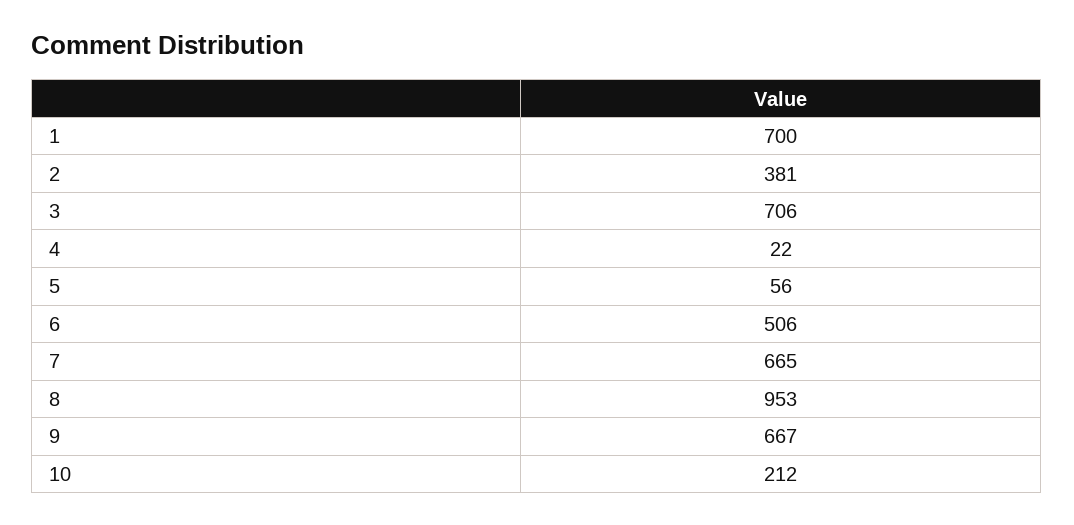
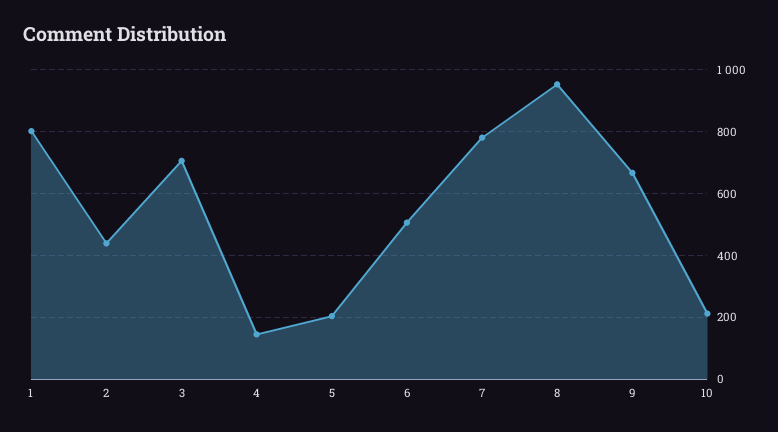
1: 700 -> 800
2: 381 -> 440
4: 22 -> 140
5: 56 -> 200
7: 665 -> 780

